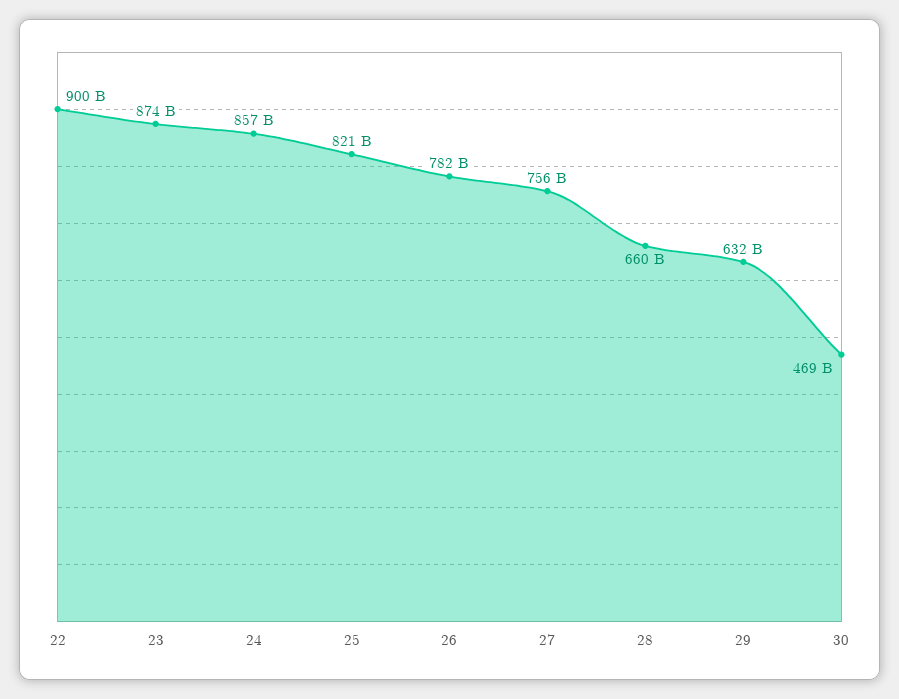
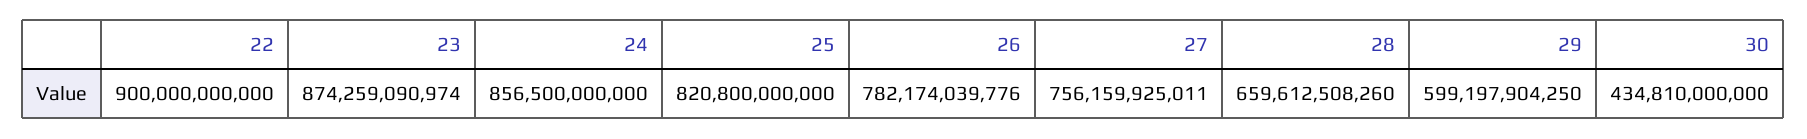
29: 632000000000 -> 599197904250
30: 469000000000 -> 434810000000

